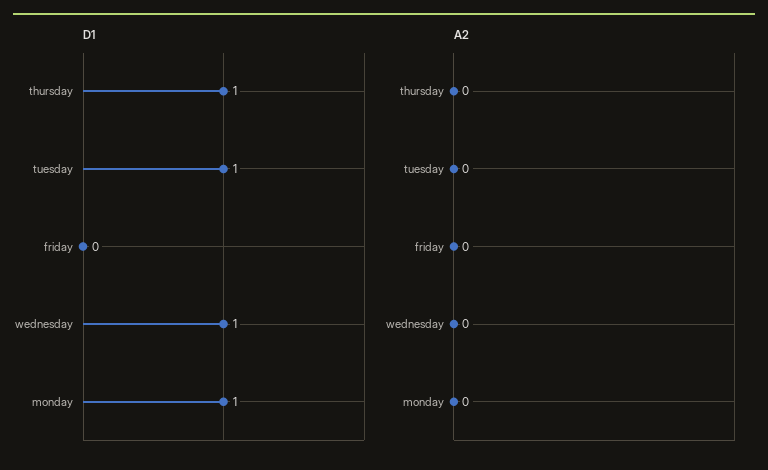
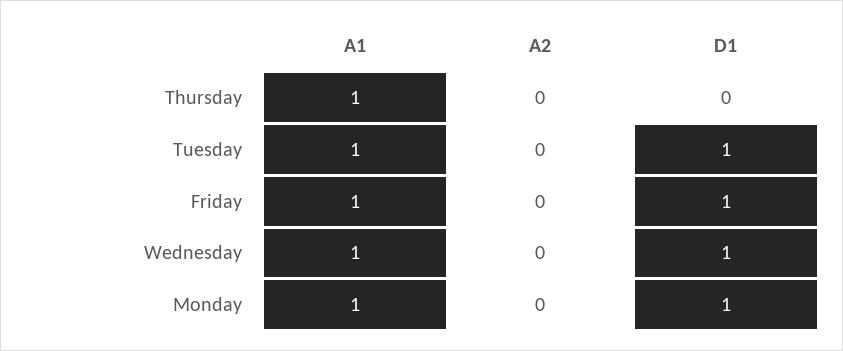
D1, thursday: 1 -> 0
D1, friday: 0 -> 1
A1, thursday: none -> 1
A1, tuesday: none -> 1
A1, friday: none -> 1
A1, wednesday: none -> 1
A1, monday: none -> 1

